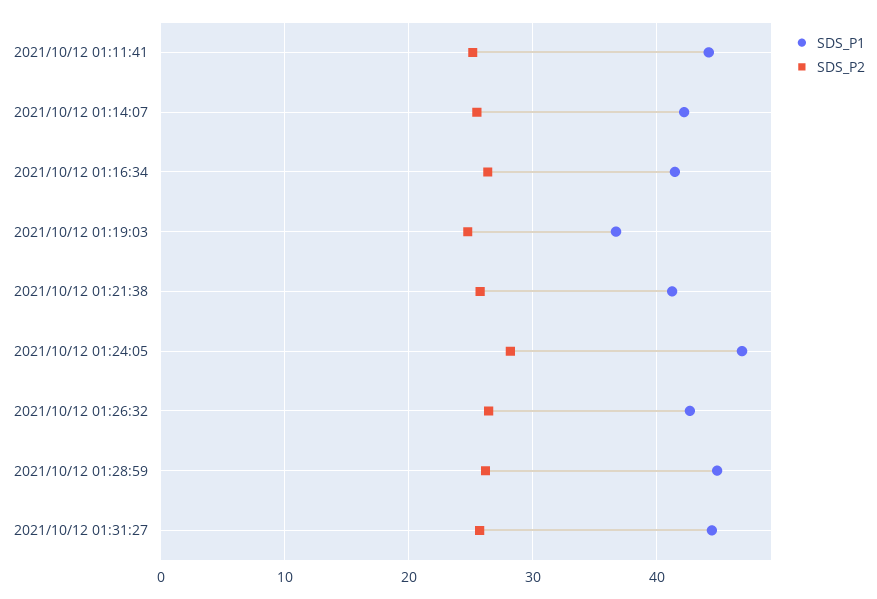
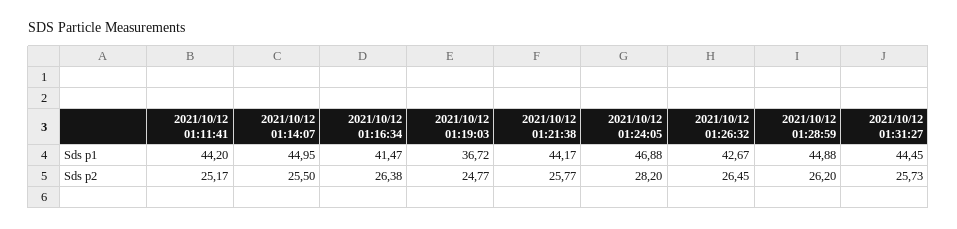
SDS_P1, 2021/10/12 01:14:07: 42 -> 44.95
SDS_P1, 2021/10/12 01:21:38: 41 -> 44.17

